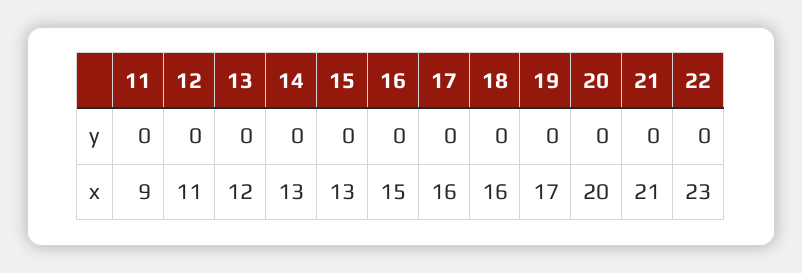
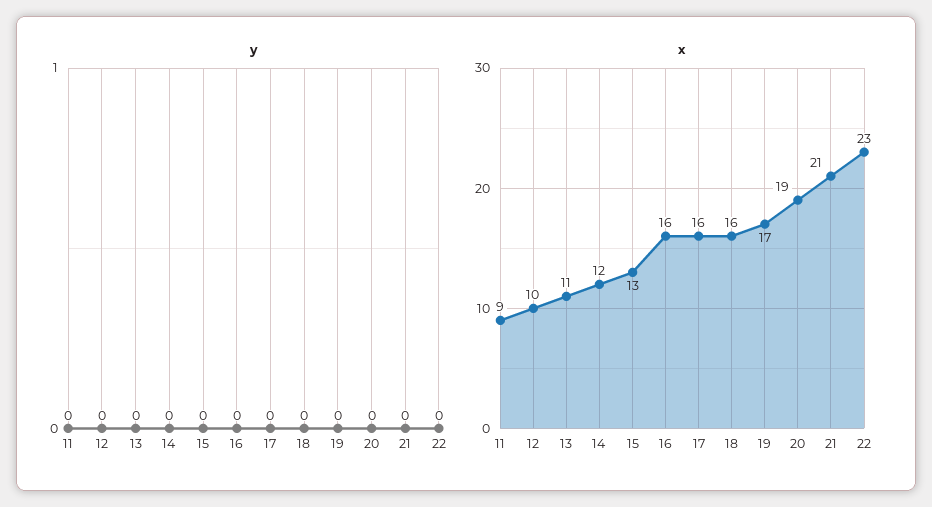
x, 12: 11 -> 10
x, 13: 12 -> 11
x, 14: 13 -> 12
x, 16: 15 -> 16
x, 20: 20 -> 19

